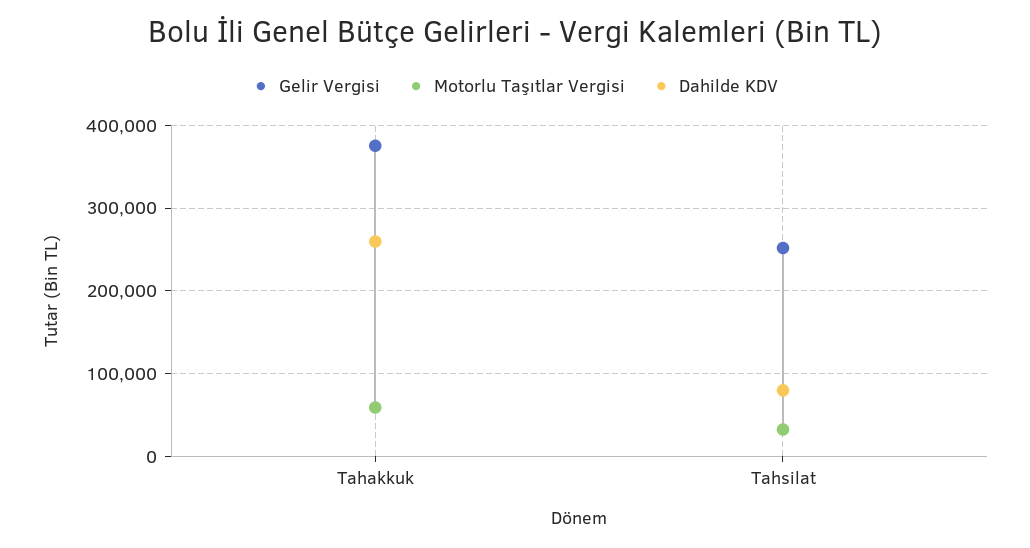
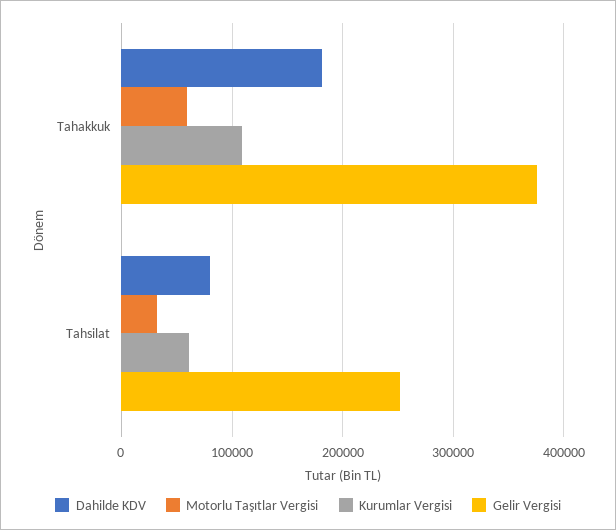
Dahilde KDV, Tahakkuk: 260000 -> 180000
Kurumlar Vergisi, Tahakkuk: none -> 110000
Kurumlar Vergisi, Tahsilat: none -> 60000

